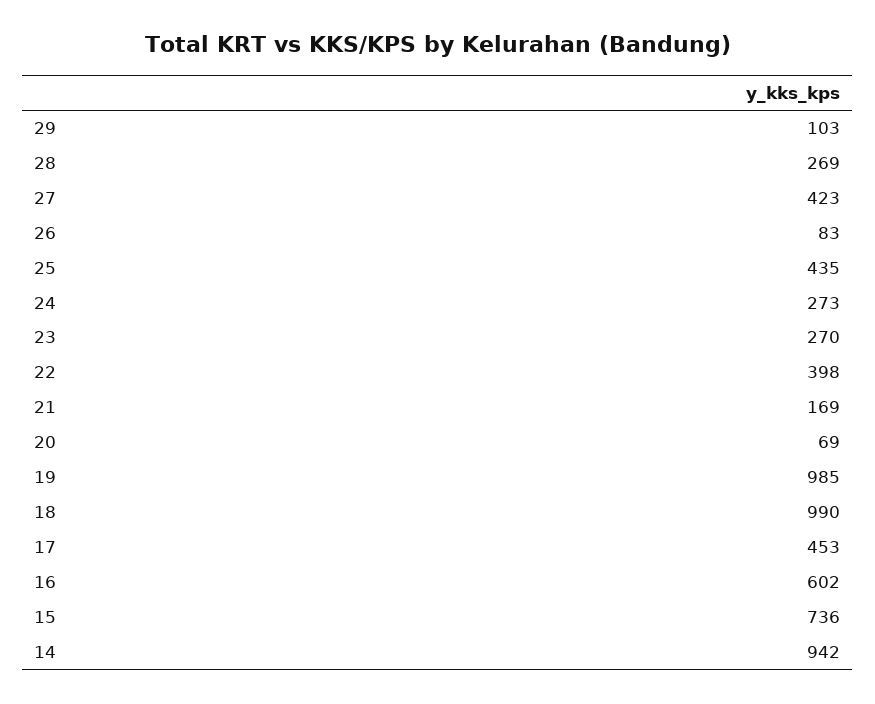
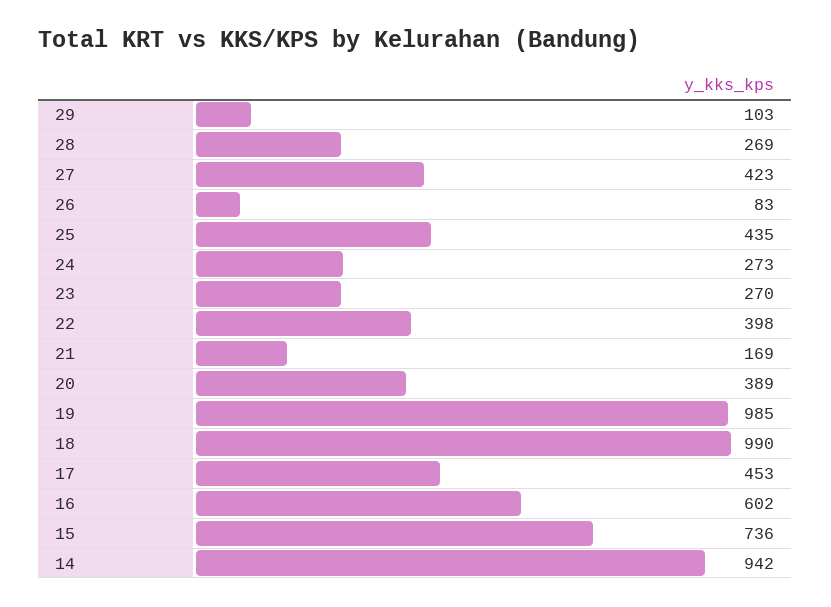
20: 69 -> 389

